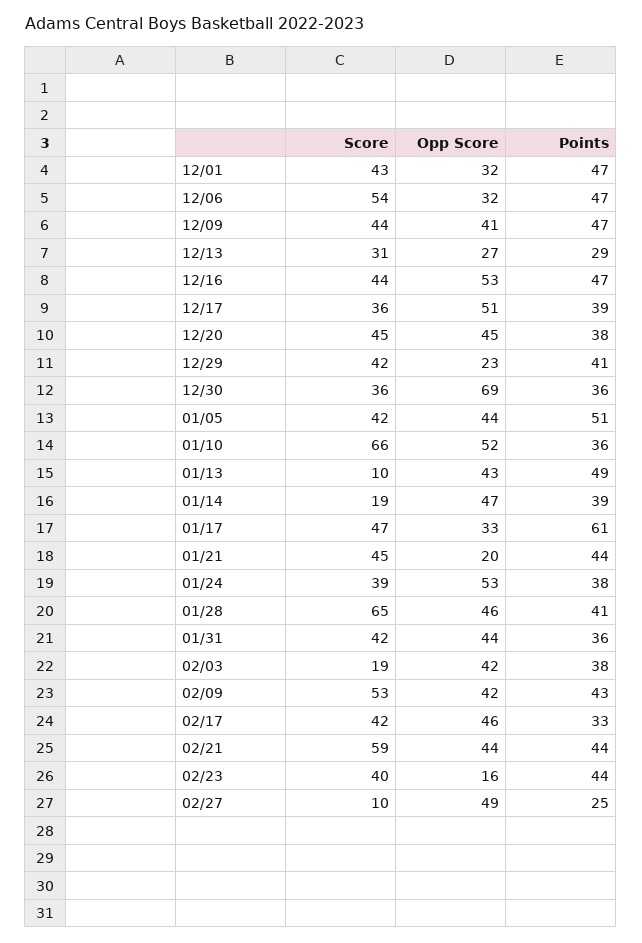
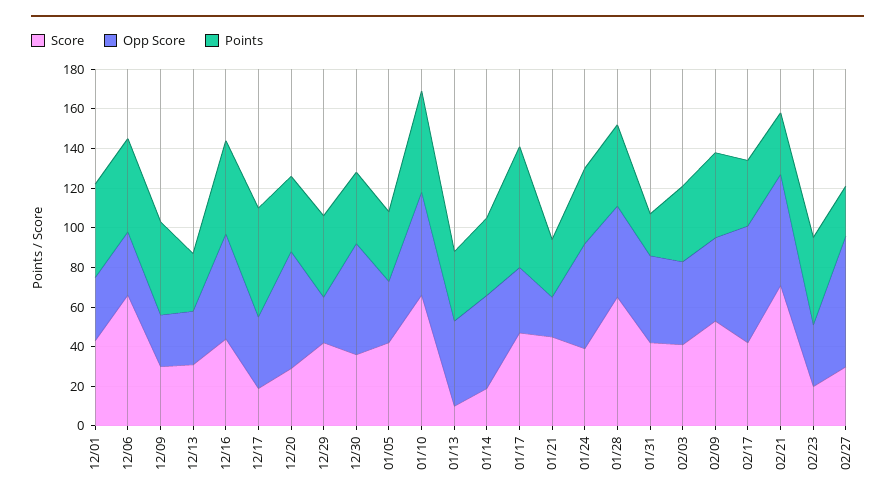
Score, 12/06: 54 -> 65
Score, 12/09: 44 -> 30
Opp Score, 12/09: 41 -> 25
Score, 12/17: 36 -> 20
Opp Score, 12/17: 51 -> 35
Points, 12/17: 39 -> 55
Score, 12/20: 45 -> 30
Opp Score, 12/20: 45 -> 60
Opp Score, 12/30: 69 -> 55
Opp Score, 01/05: 44 -> 30
Points, 01/05: 51 -> 35
Points, 01/10: 36 -> 50
Points, 01/13: 49 -> 35
Points, 01/21: 44 -> 30
Points, 01/31: 36 -> 20
Score, 02/03: 19 -> 40
Opp Score, 02/17: 46 -> 60
Score, 02/21: 59 -> 70
Opp Score, 02/21: 44 -> 55
Points, 02/21: 44 -> 30
Score, 02/23: 40 -> 20
Opp Score, 02/23: 16 -> 30
Score, 02/27: 10 -> 30
Opp Score, 02/27: 49 -> 65

